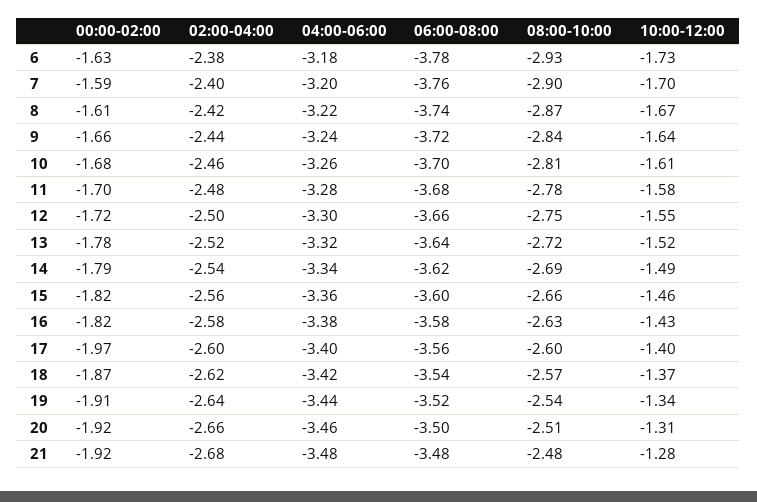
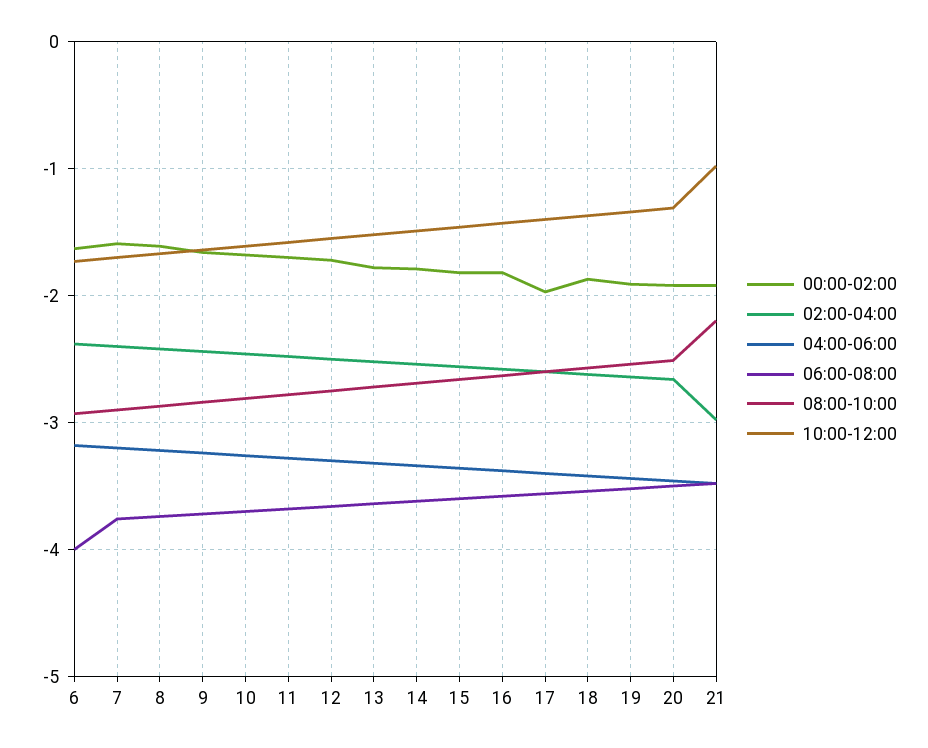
06:00-08:00, 6: -3.78 -> -4
02:00-04:00, 21: -2.68 -> -3
08:00-10:00, 21: -2.48 -> -2.2
10:00-12:00, 21: -1.28 -> -1

